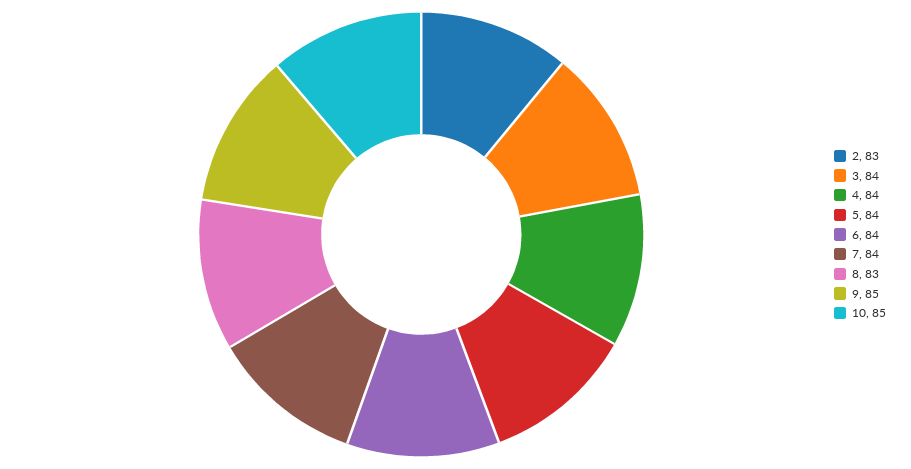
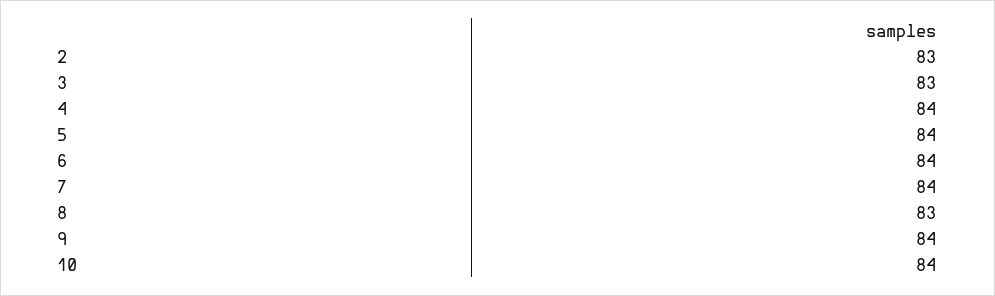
3: 84 -> 83
9: 85 -> 84
10: 85 -> 84

